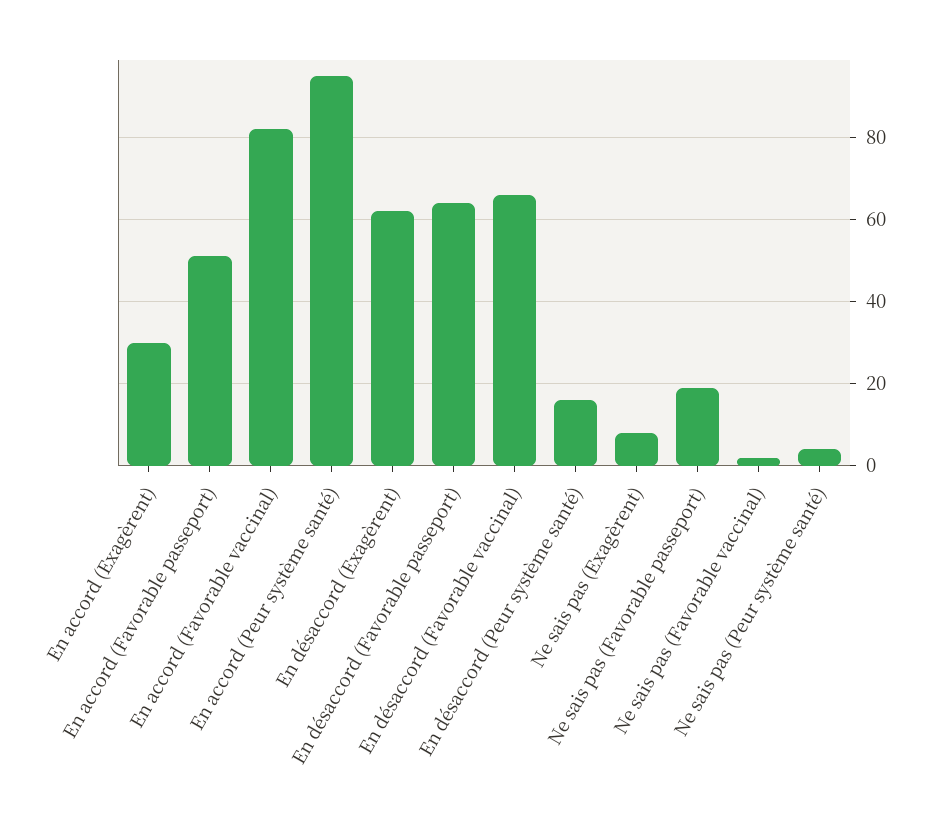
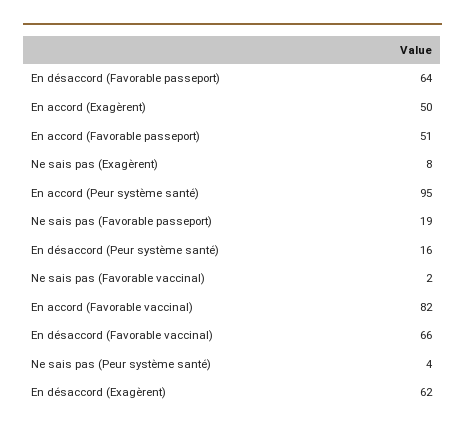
En accord (Exagèrent): 30 -> 50

